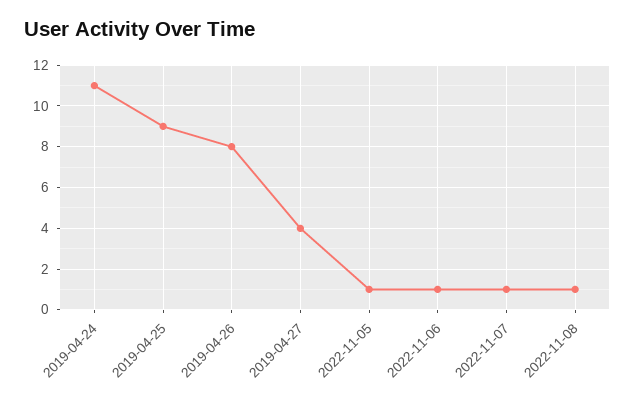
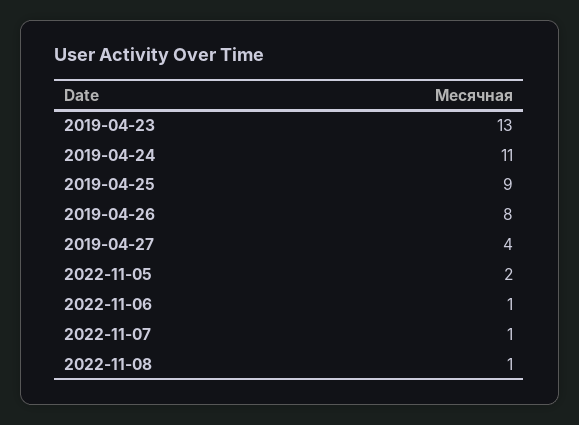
2022-11-05: 1 -> 2
2019-04-23: none -> 13

